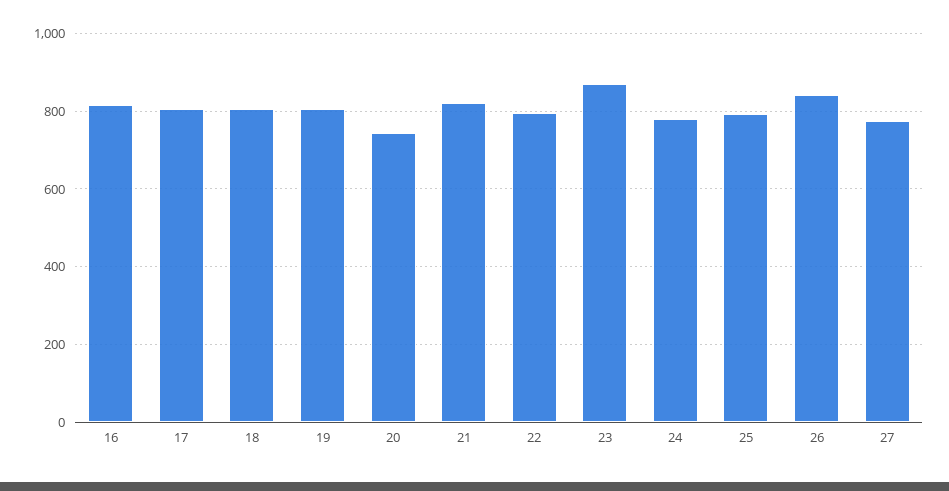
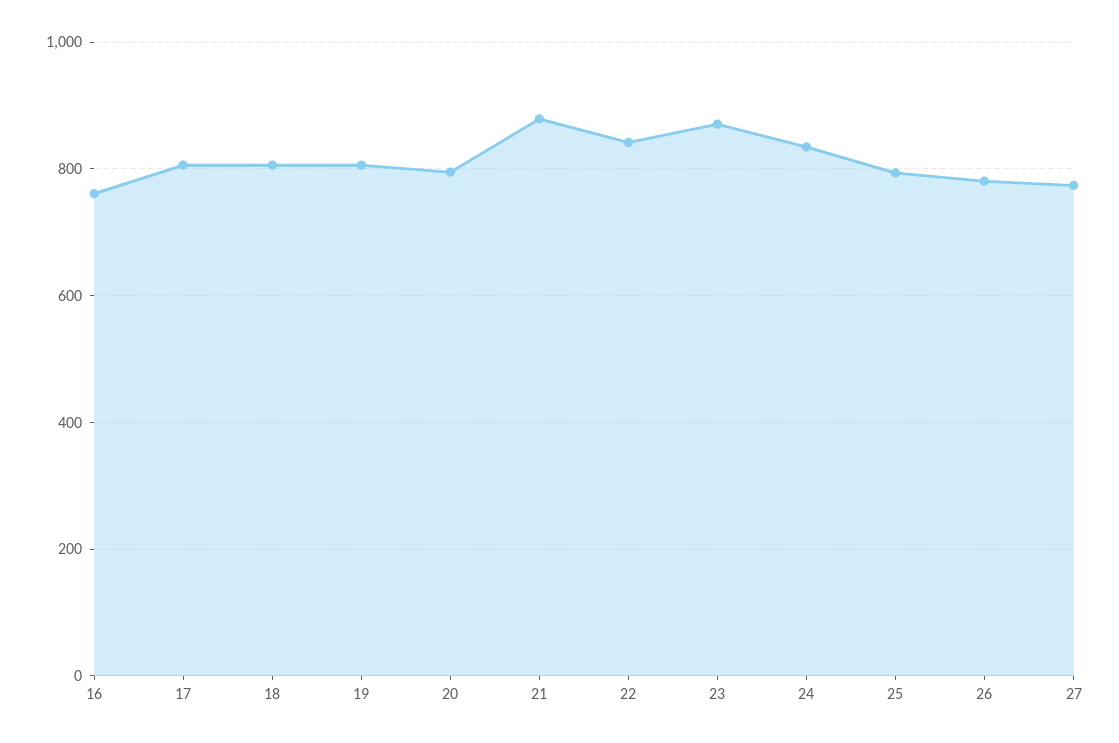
16: 820 -> 760
20: 740 -> 800
21: 820 -> 880
22: 800 -> 840
24: 780 -> 840
26: 840 -> 780

